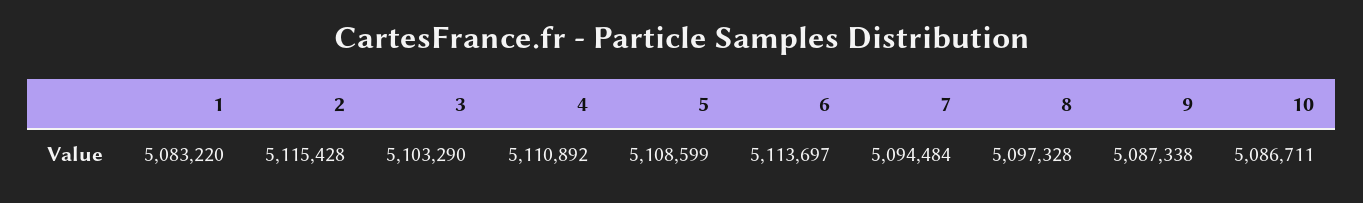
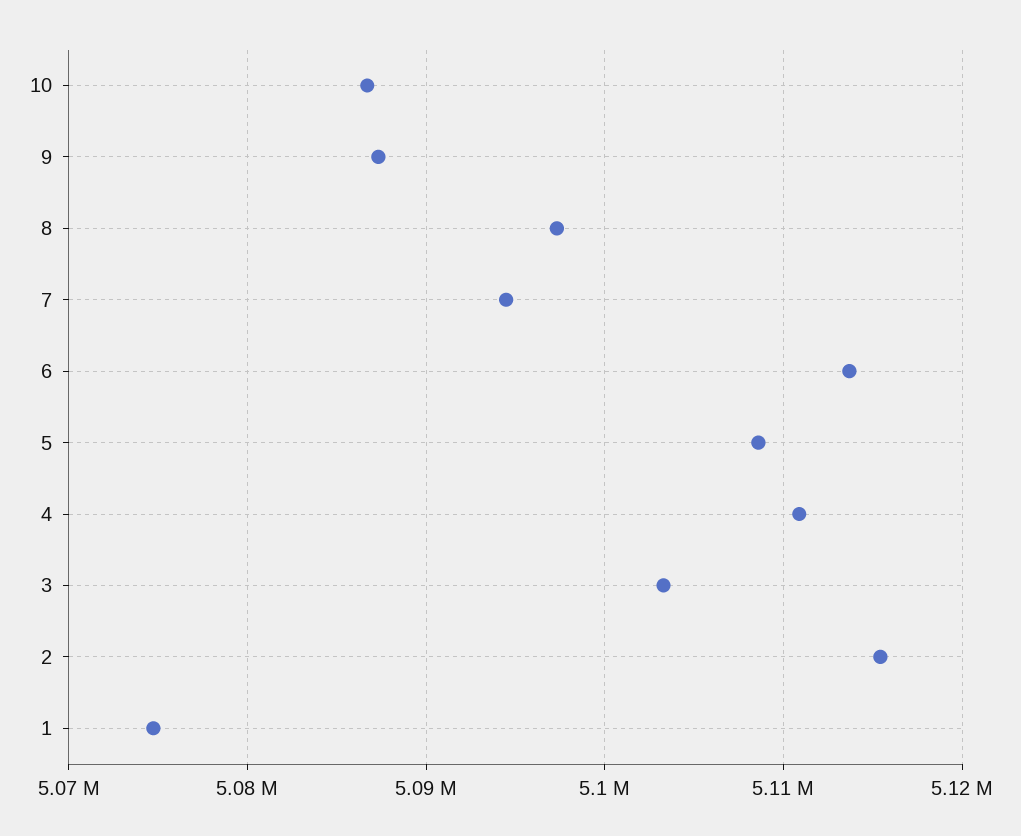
1: 5083220 -> 5075000

